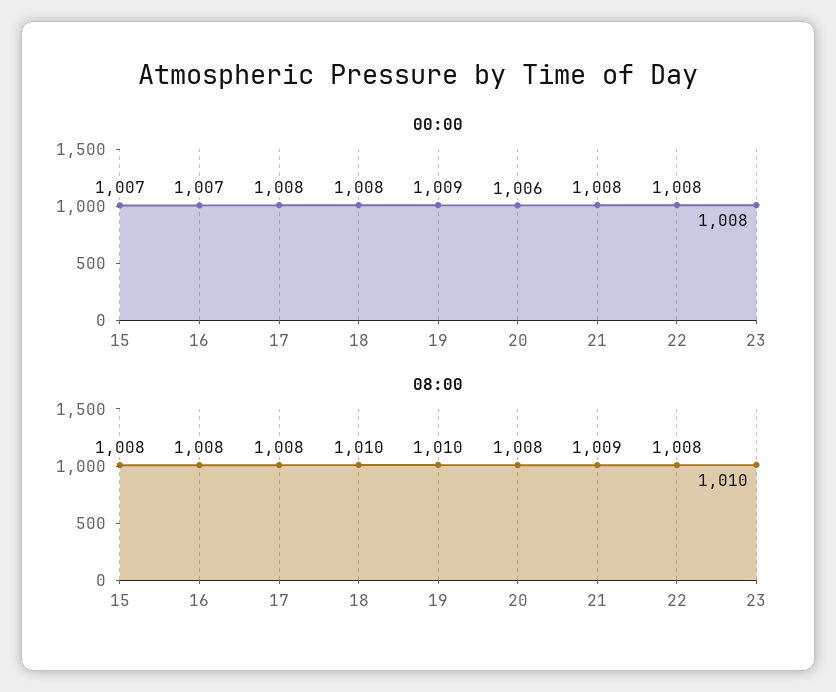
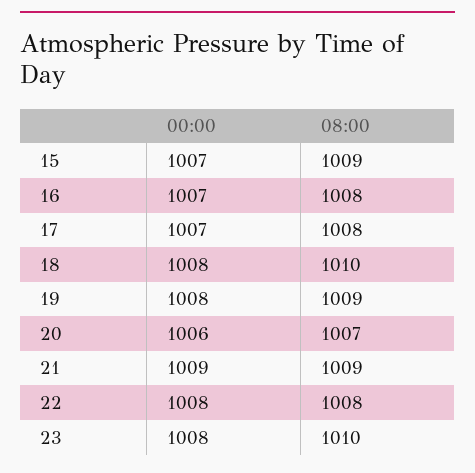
00:00, 17: 1008 -> 1007
00:00, 19: 1009 -> 1008
00:00, 21: 1008 -> 1009
08:00, 15: 1008 -> 1009
08:00, 19: 1010 -> 1009
08:00, 20: 1008 -> 1007

